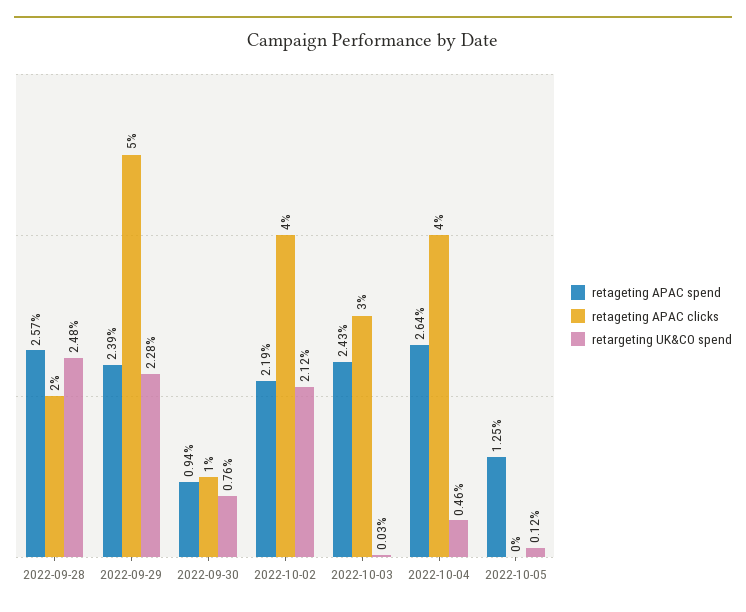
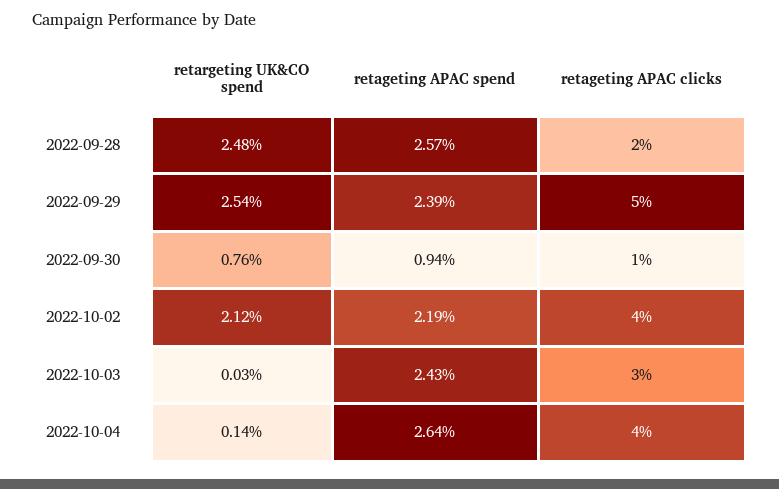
retargeting UK&CO spend, 2022-09-29: 2.28 -> 2.54
retargeting UK&CO spend, 2022-10-04: 0.46 -> 0.14
retageting APAC spend, 2022-10-05: 1.25 -> none
retageting APAC clicks, 2022-10-05: 0 -> none
retargeting UK&CO spend, 2022-10-05: 0.12 -> none

